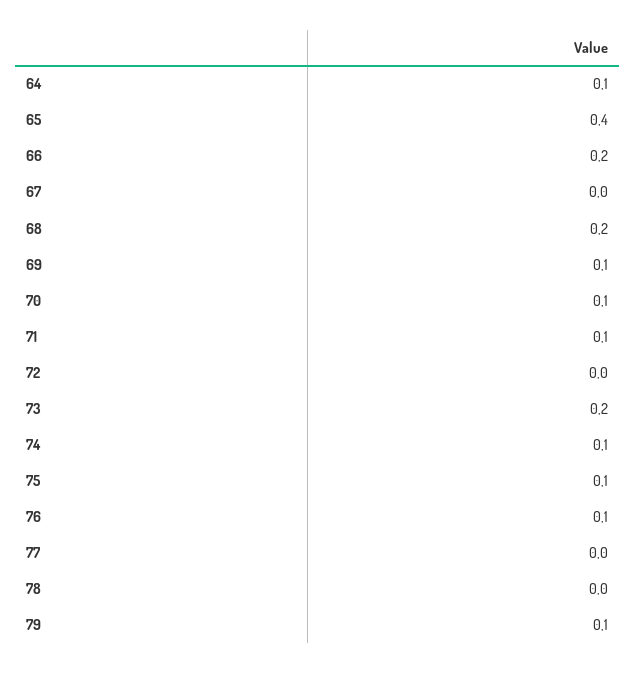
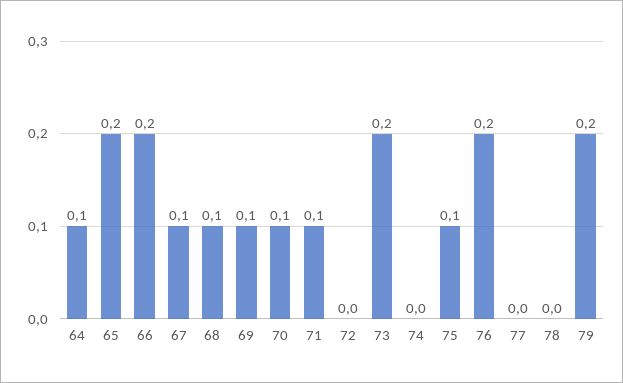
65: 0.4 -> 0.2
67: 0 -> 0.1
68: 0.2 -> 0.1
74: 0.1 -> 0
76: 0.1 -> 0.2
79: 0.1 -> 0.2

